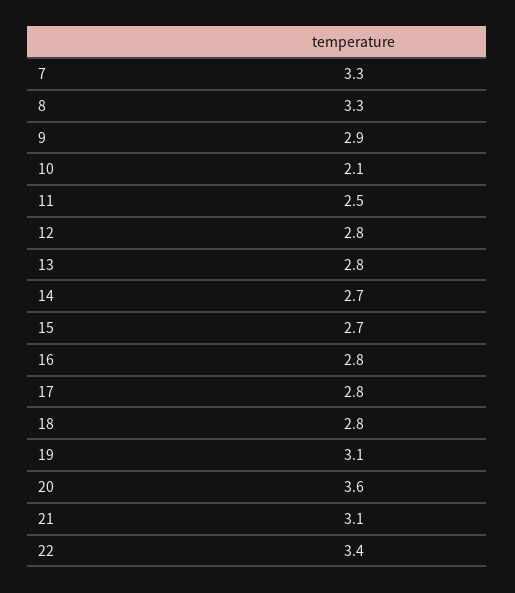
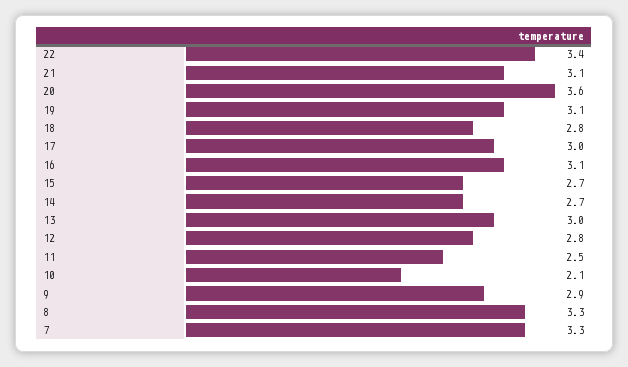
13: 2.8 -> 3
16: 2.8 -> 3.1
17: 2.8 -> 3

